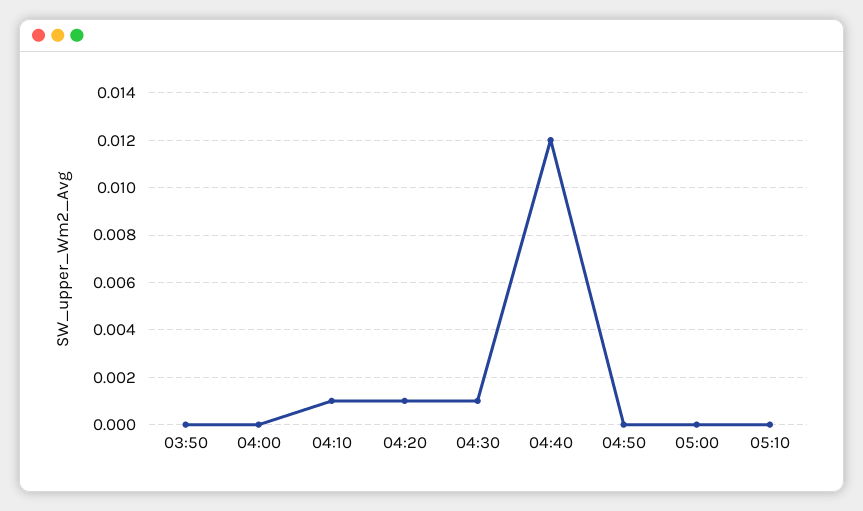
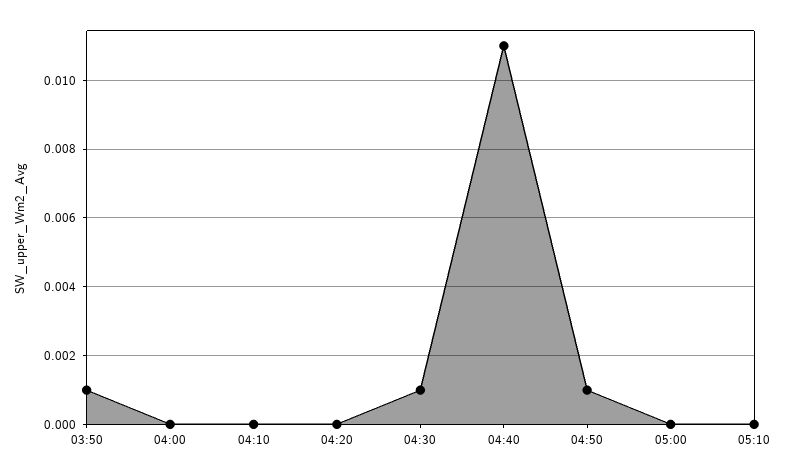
03:50: 0 -> 0.001
04:10: 0.001 -> 0
04:20: 0.001 -> 0
04:40: 0.012 -> 0.011
04:50: 0 -> 0.001

